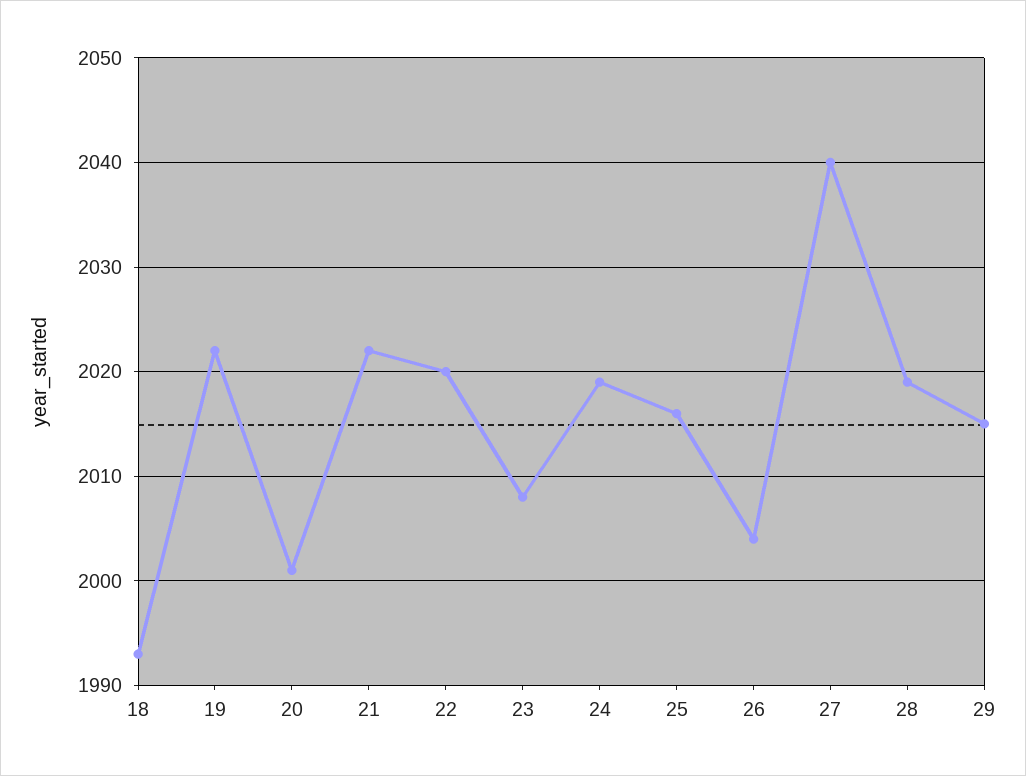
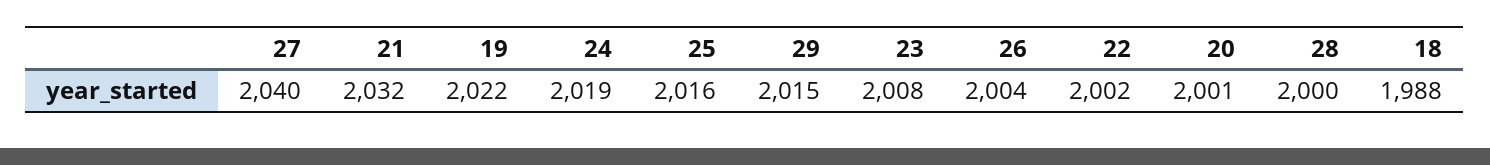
18: 1993 -> 1988
21: 2022 -> 2032
22: 2020 -> 2002
28: 2019 -> 2000

